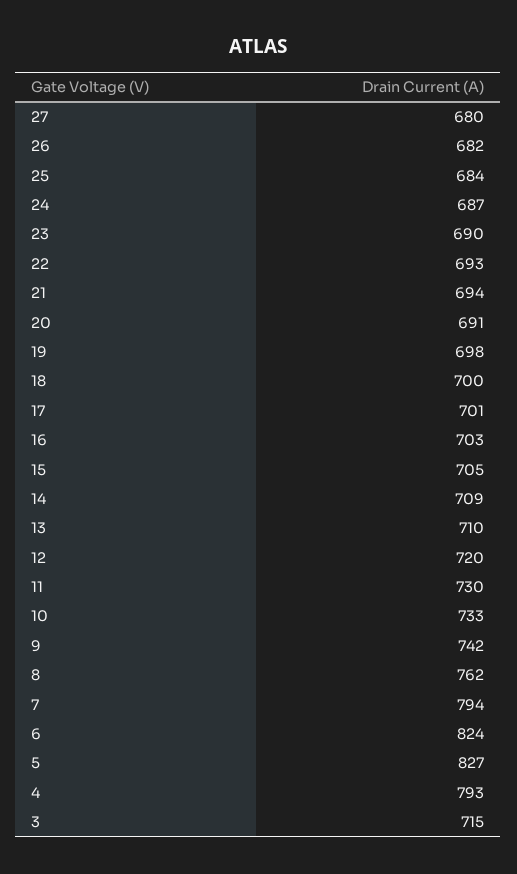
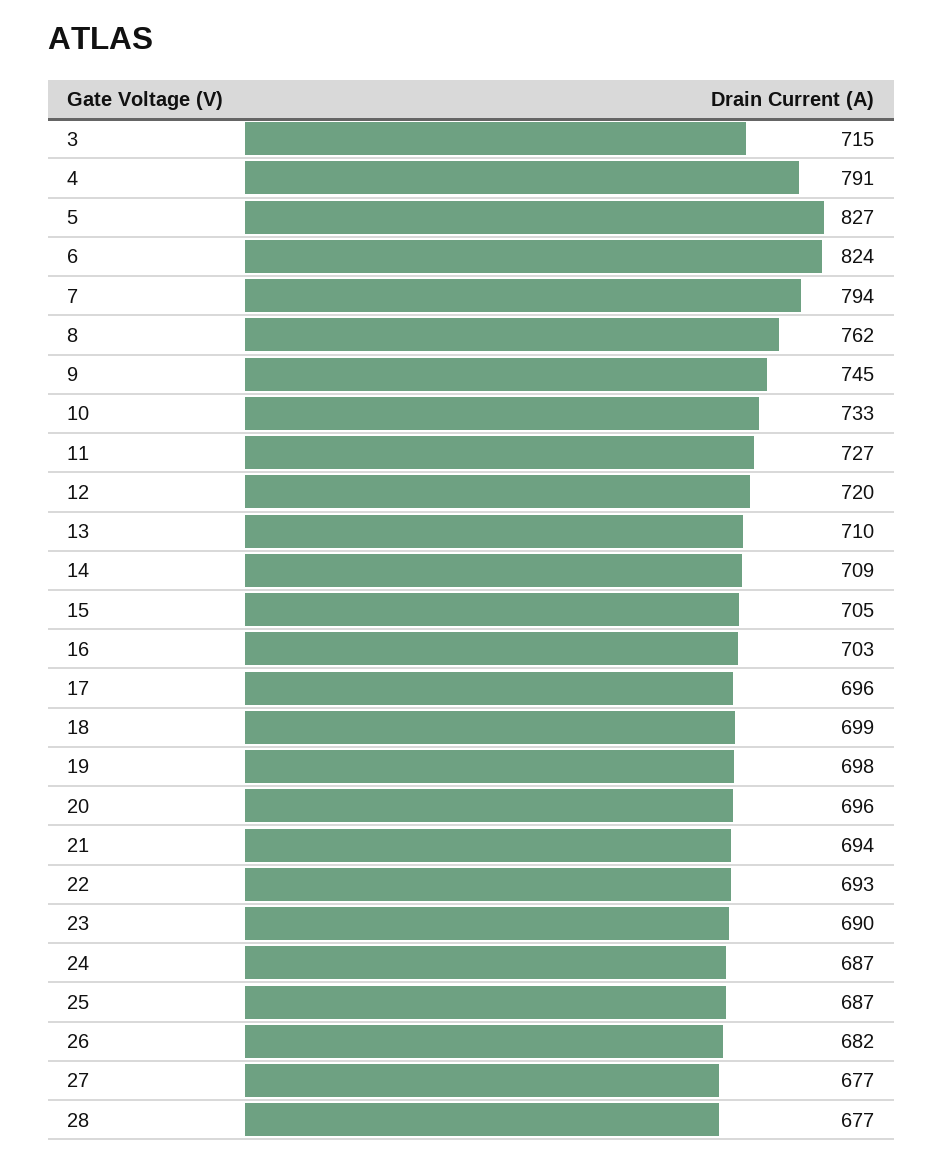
27: 680 -> 677
25: 684 -> 687
20: 691 -> 696
18: 700 -> 699
17: 701 -> 696
11: 730 -> 727
9: 742 -> 745
4: 793 -> 791
28: none -> 677

